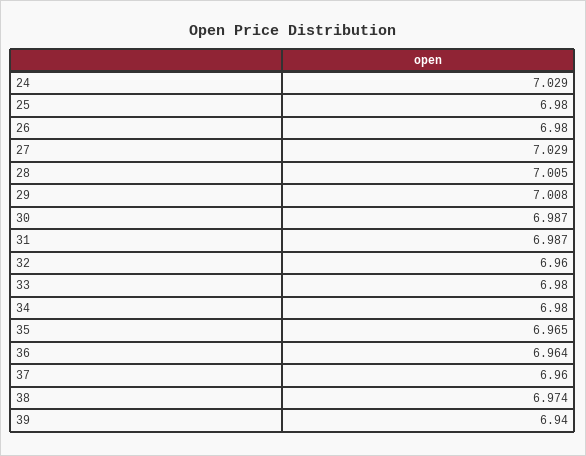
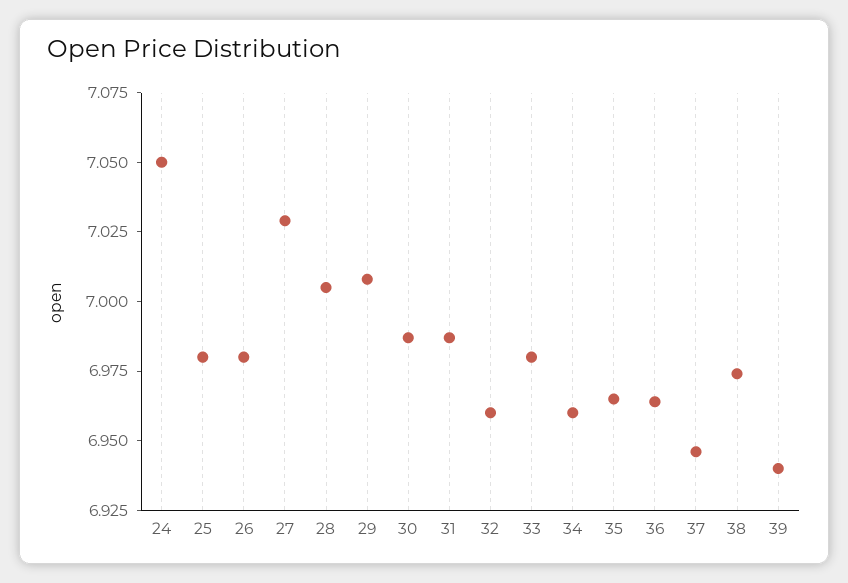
24: 7.029 -> 7.05
34: 6.98 -> 6.96
37: 6.96 -> 6.945

